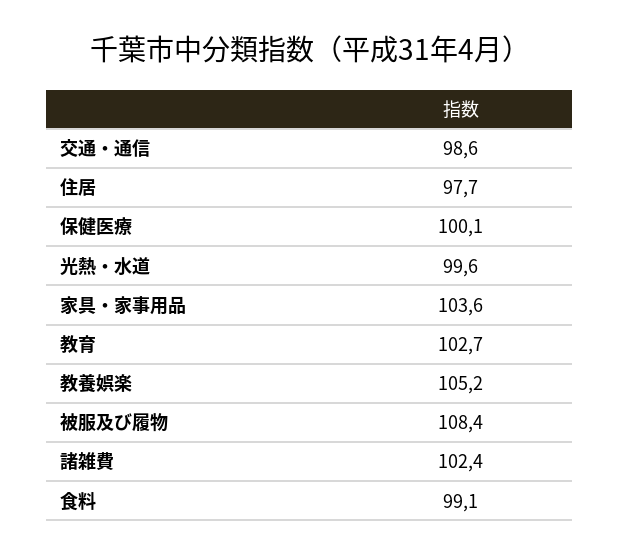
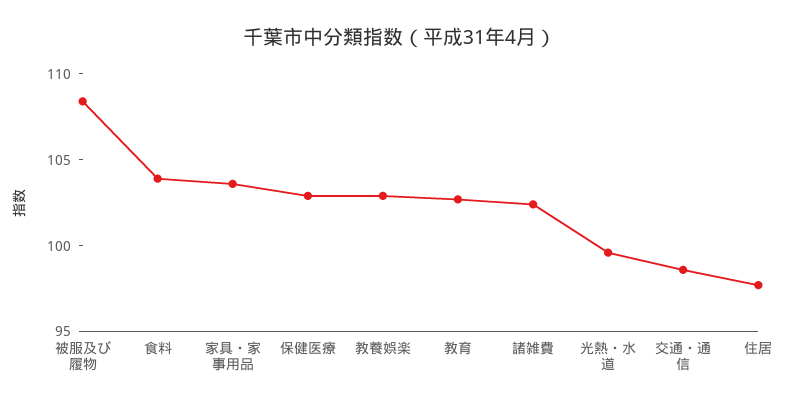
保健医療: 100.1 -> 103
教養娯楽: 105.2 -> 103
食料: 99.1 -> 104

